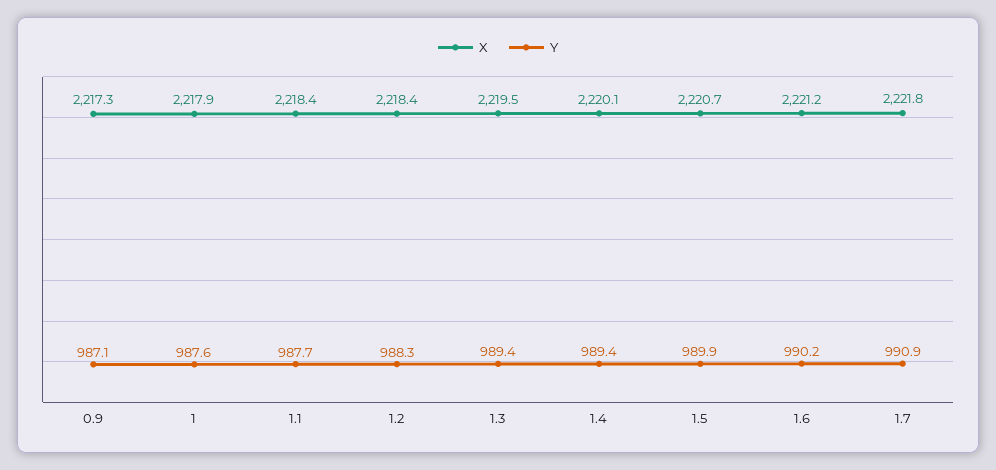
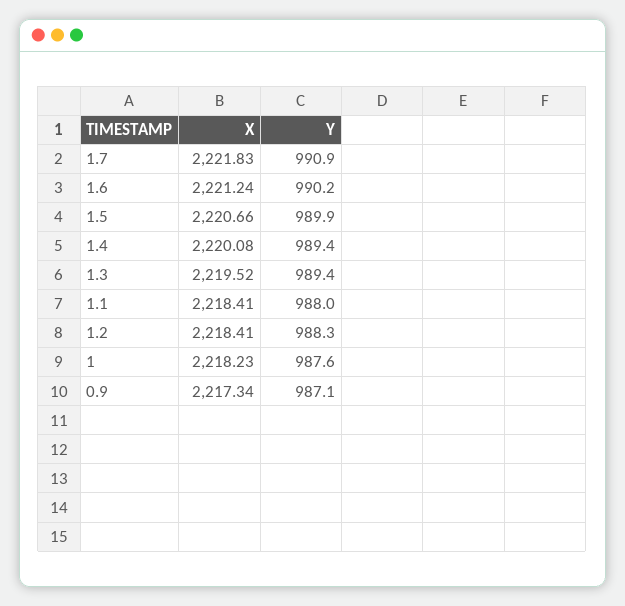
X, 1: 2217.9 -> 2218.23
Y, 1.1: 987.7 -> 988

